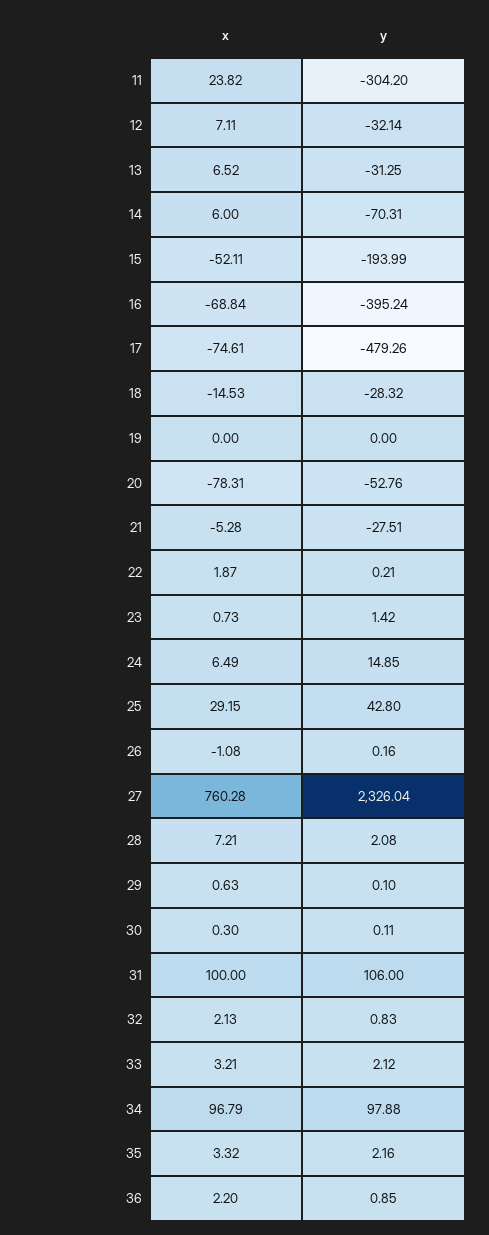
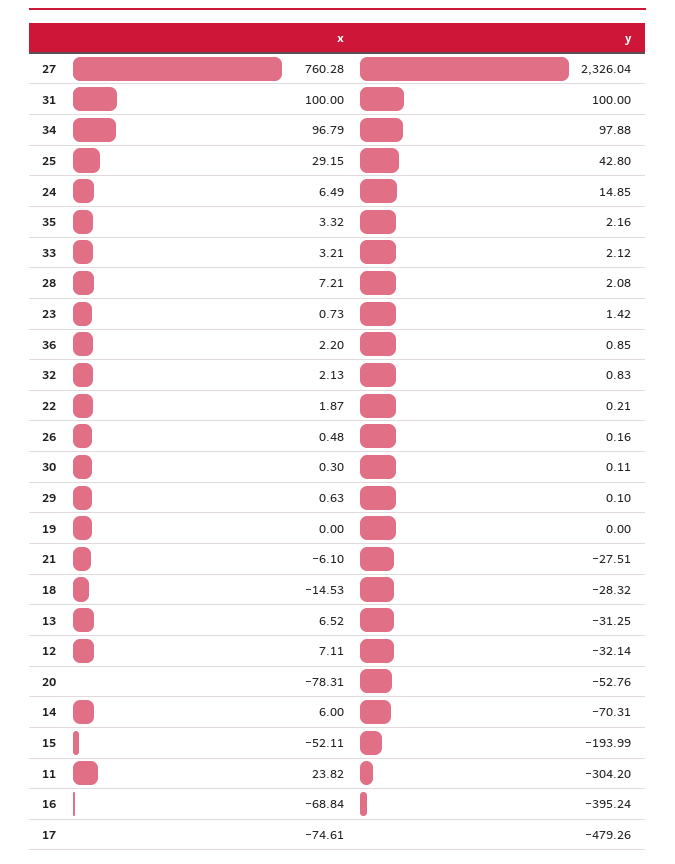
x, 21: -5.28 -> -6.1
x, 26: -1.08 -> 0.48
y, 31: 106 -> 100

